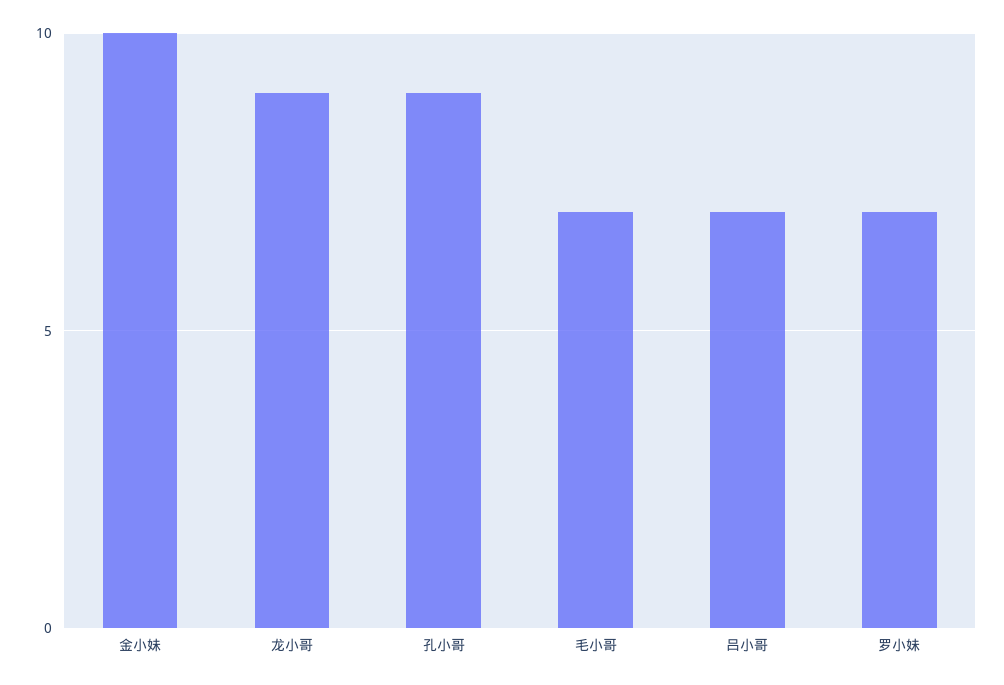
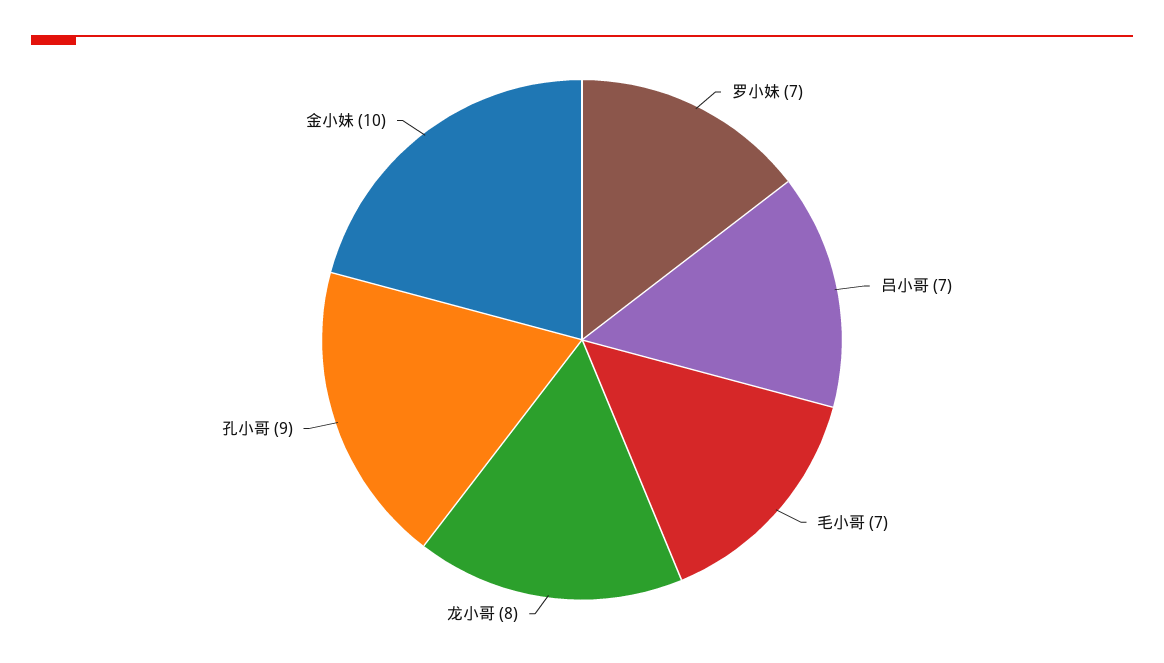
龙小哥: 9 -> 8

